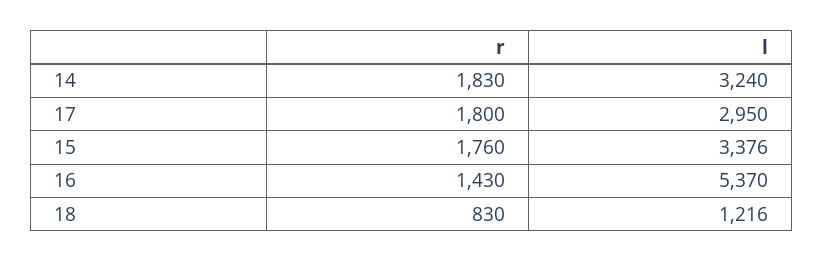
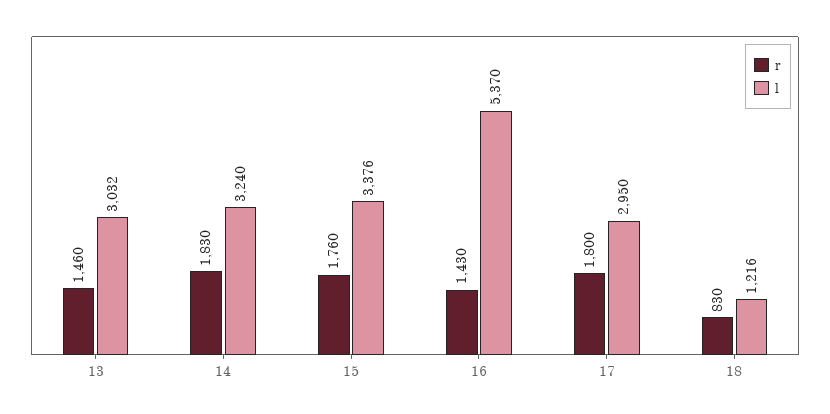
r, 13: none -> 1460
l, 13: none -> 3032

